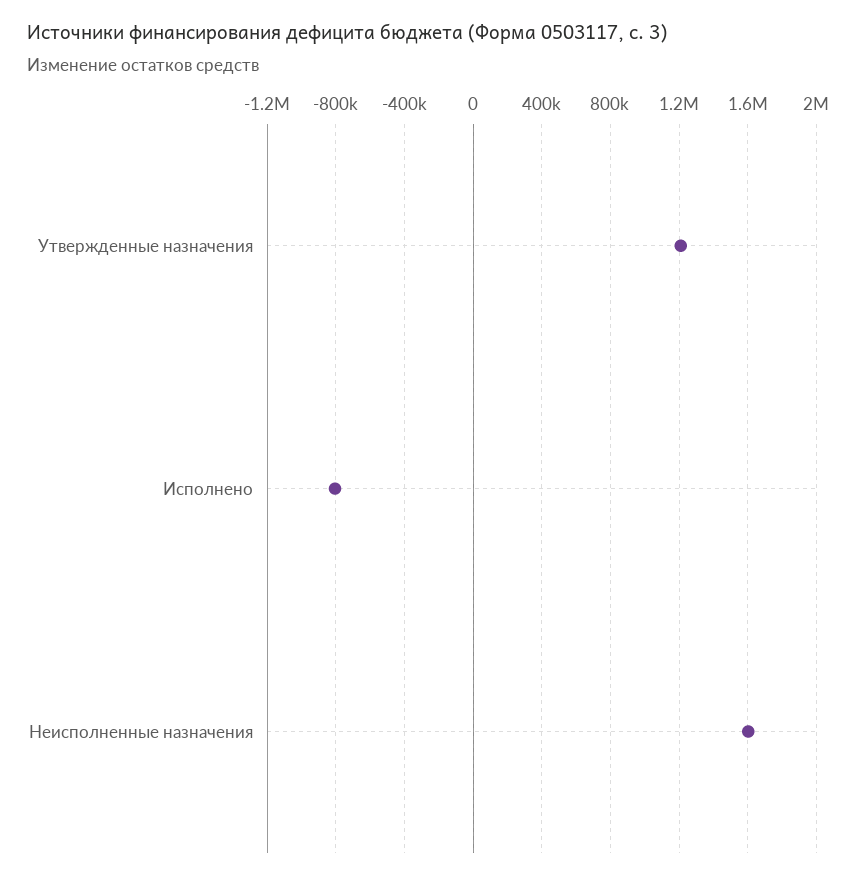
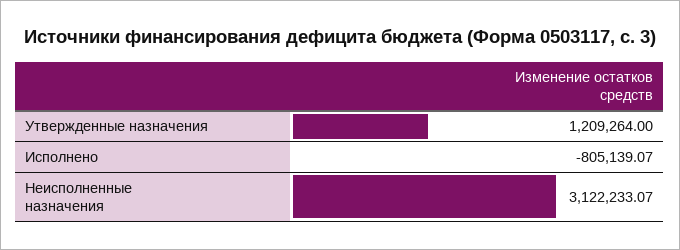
Неисполненные назначения: 1600000 -> 3122233.07

